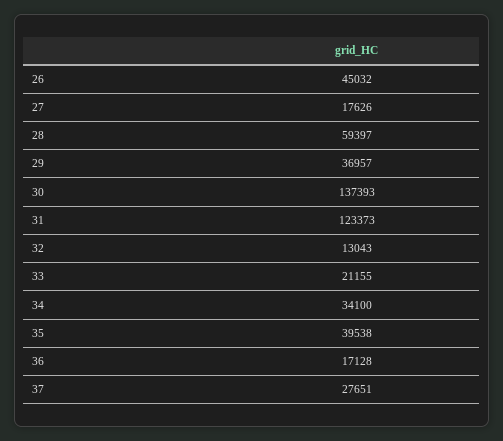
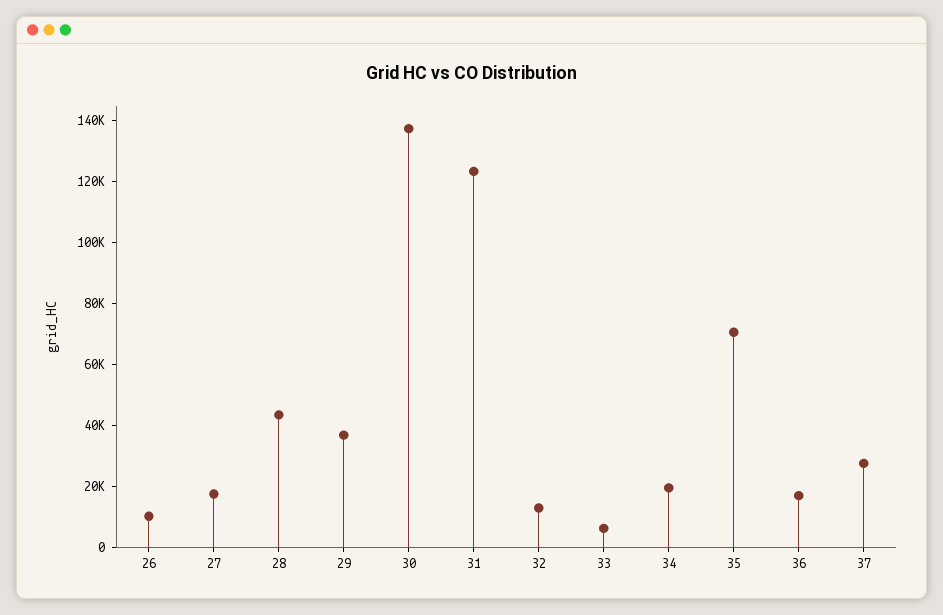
26: 45032 -> 10000
28: 59397 -> 45000
33: 21155 -> 5000
34: 34100 -> 20000
35: 39538 -> 70000

